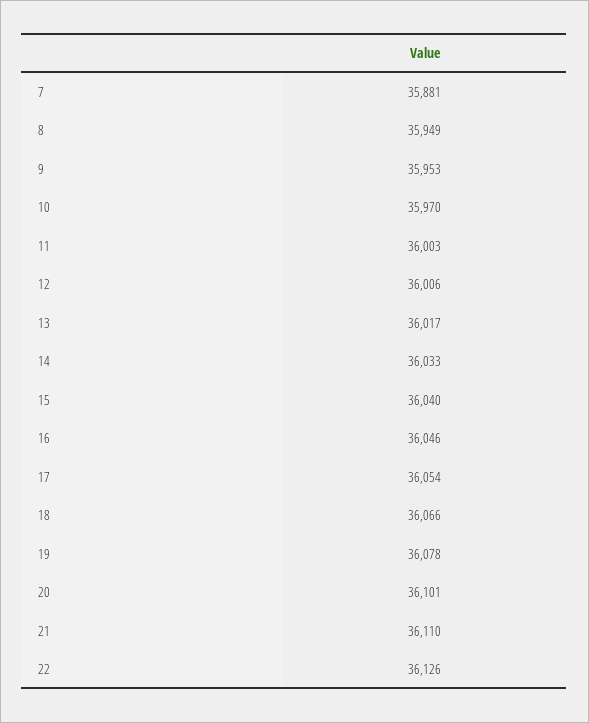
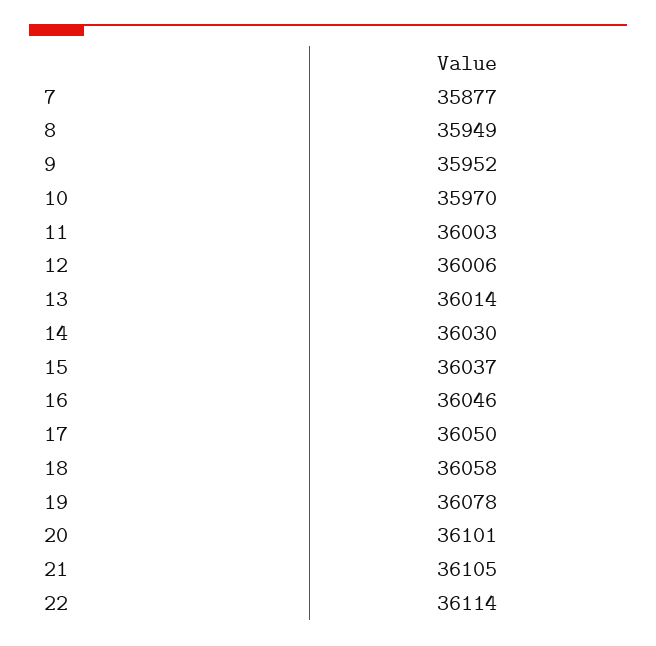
7: 35881 -> 35877
9: 35953 -> 35952
13: 36017 -> 36014
14: 36033 -> 36030
15: 36040 -> 36037
17: 36054 -> 36050
18: 36066 -> 36058
21: 36110 -> 36105
22: 36126 -> 36114

